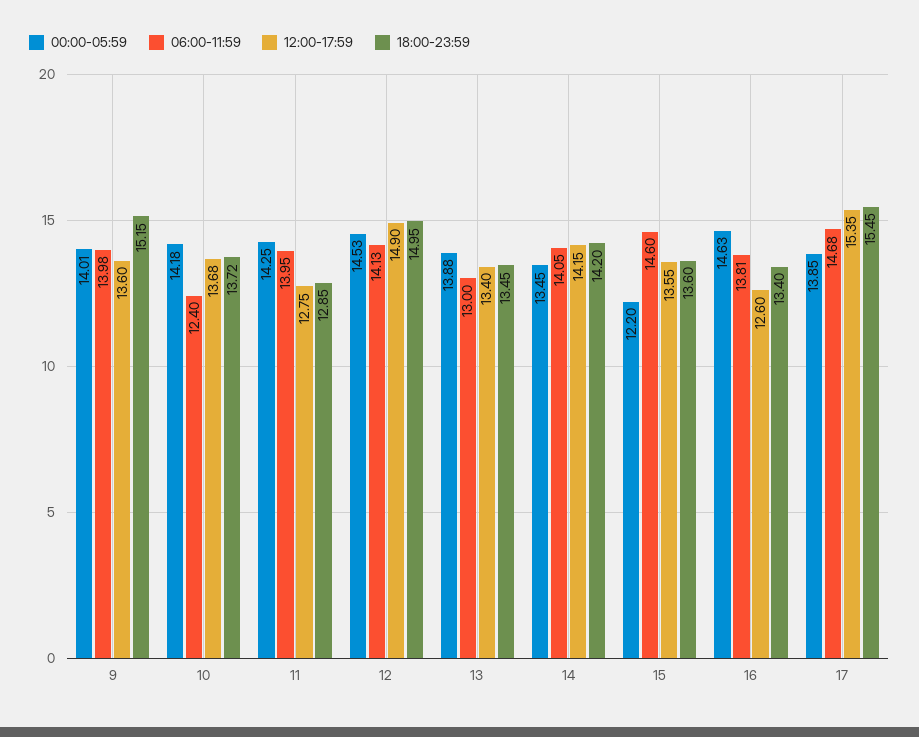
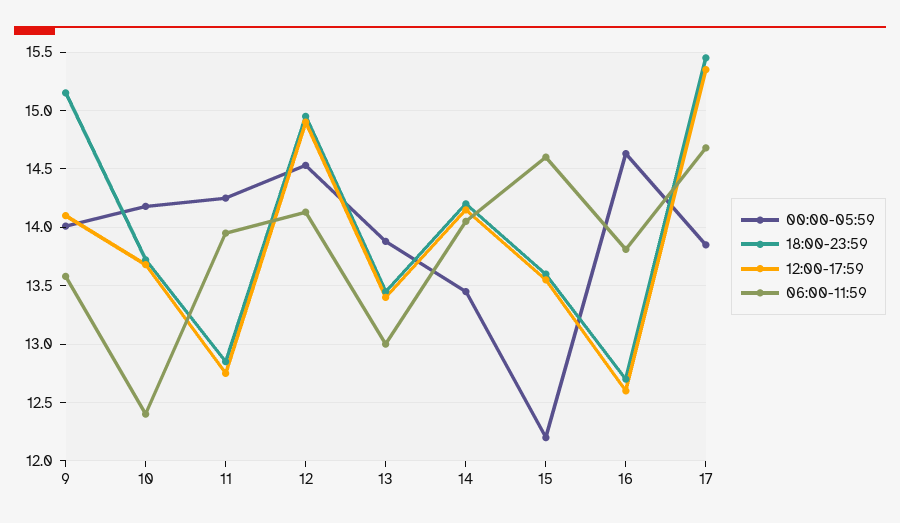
06:00-11:59, 9: 13.98 -> 13.6
12:00-17:59, 9: 13.6 -> 14.1
18:00-23:59, 16: 13.4 -> 12.7

